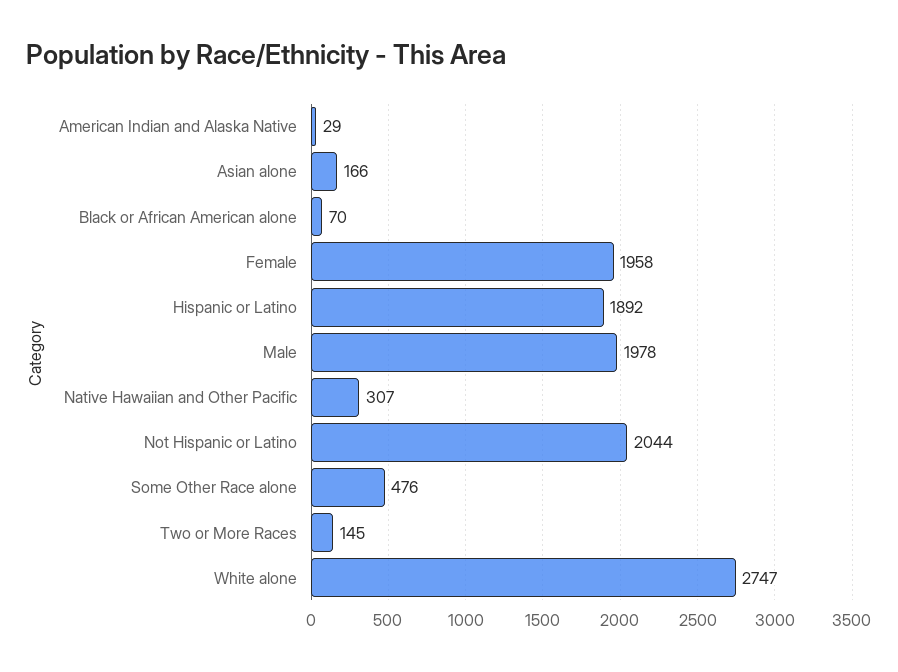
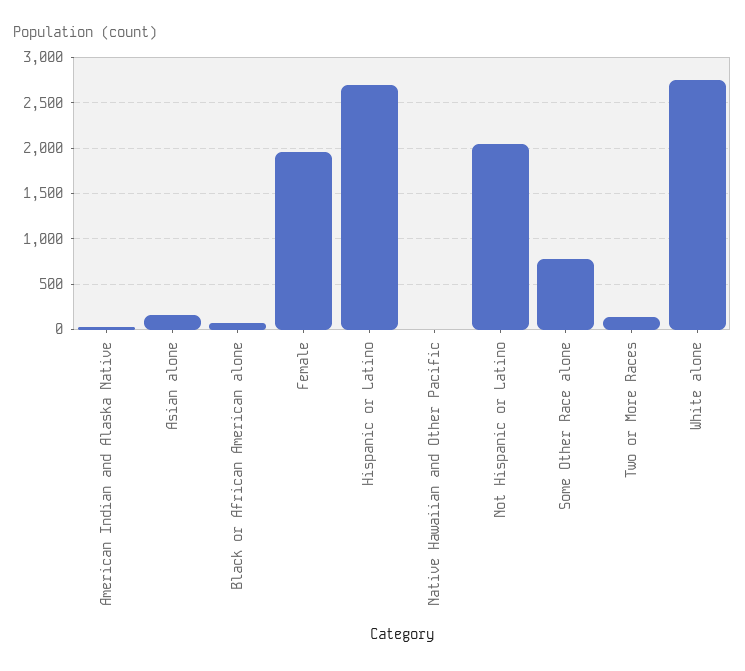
Hispanic or Latino: 1892 -> 2700
Male: 1978 -> none
Native Hawaiian and Other Pacific: 307 -> 0
Some Other Race alone: 476 -> 800

